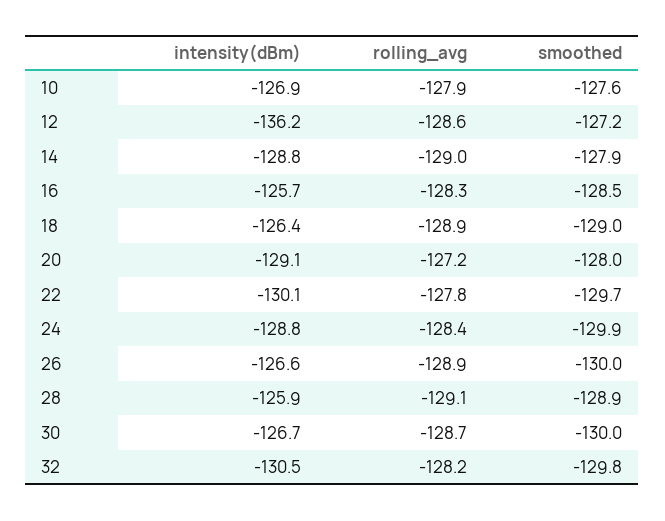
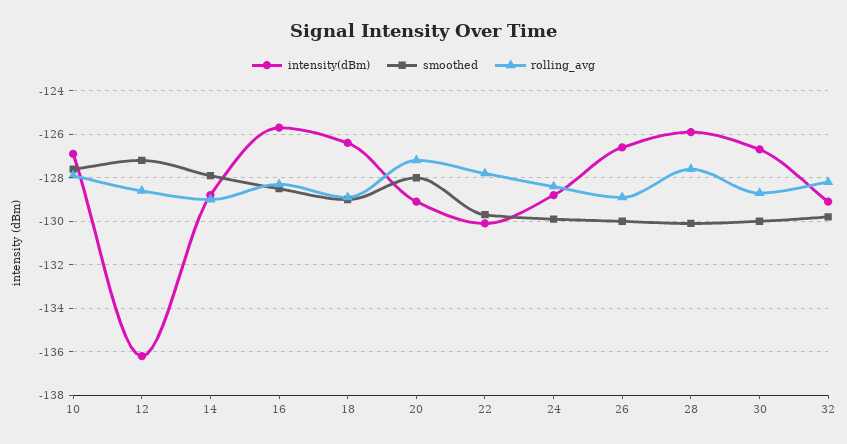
rolling_avg, 28: -129.1 -> -127.5
smoothed, 28: -128.9 -> -130
intensity(dBm), 32: -130.5 -> -129

